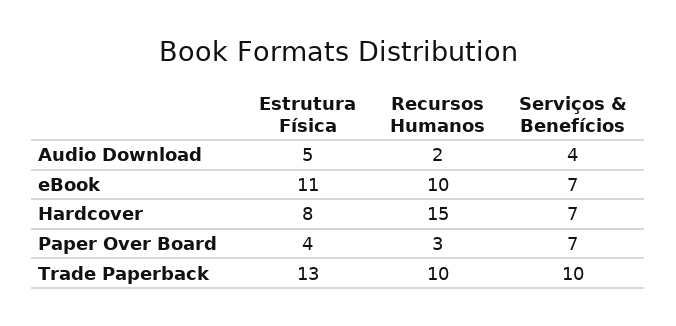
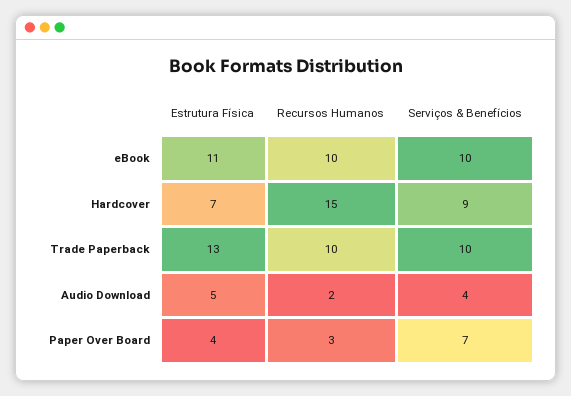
Serviços & Benefícios, eBook: 7 -> 10
Estrutura Física, Hardcover: 8 -> 7
Serviços & Benefícios, Hardcover: 7 -> 9

